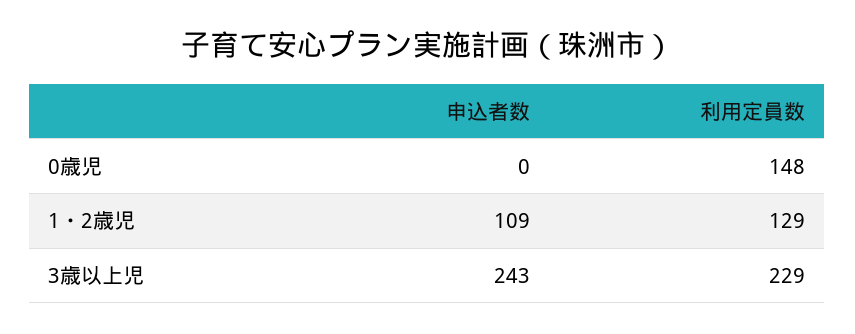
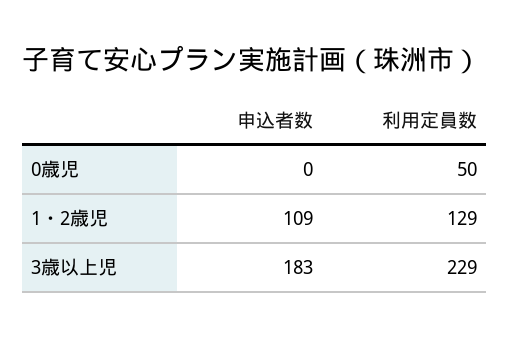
利用定員数, 0歳児: 148 -> 50
申込者数, 3歳以上児: 243 -> 183

